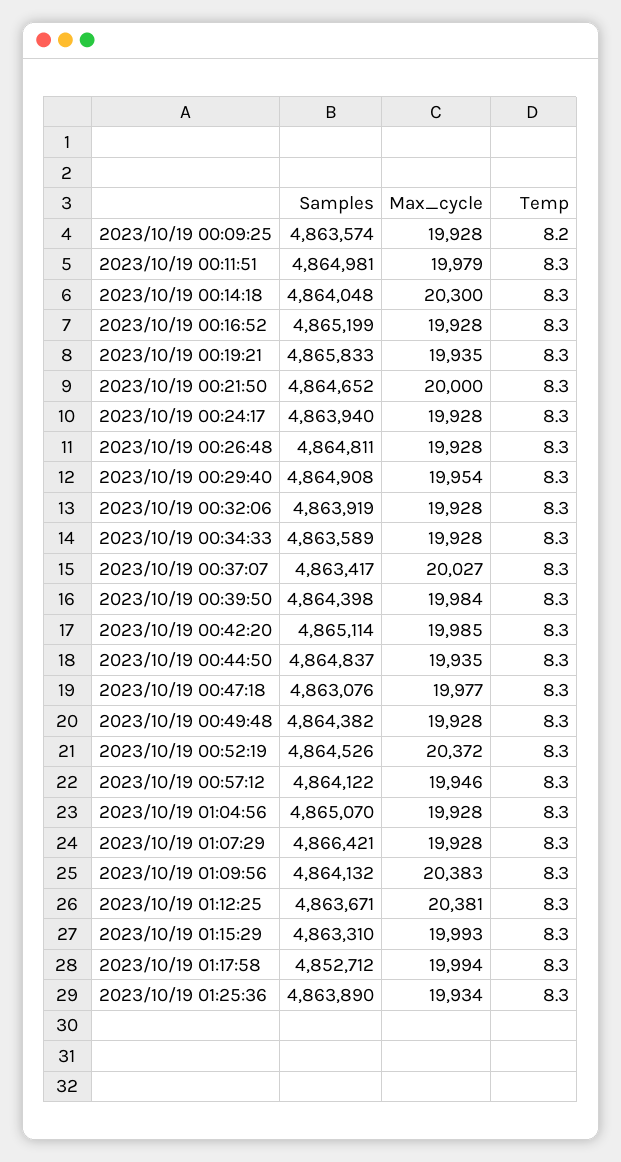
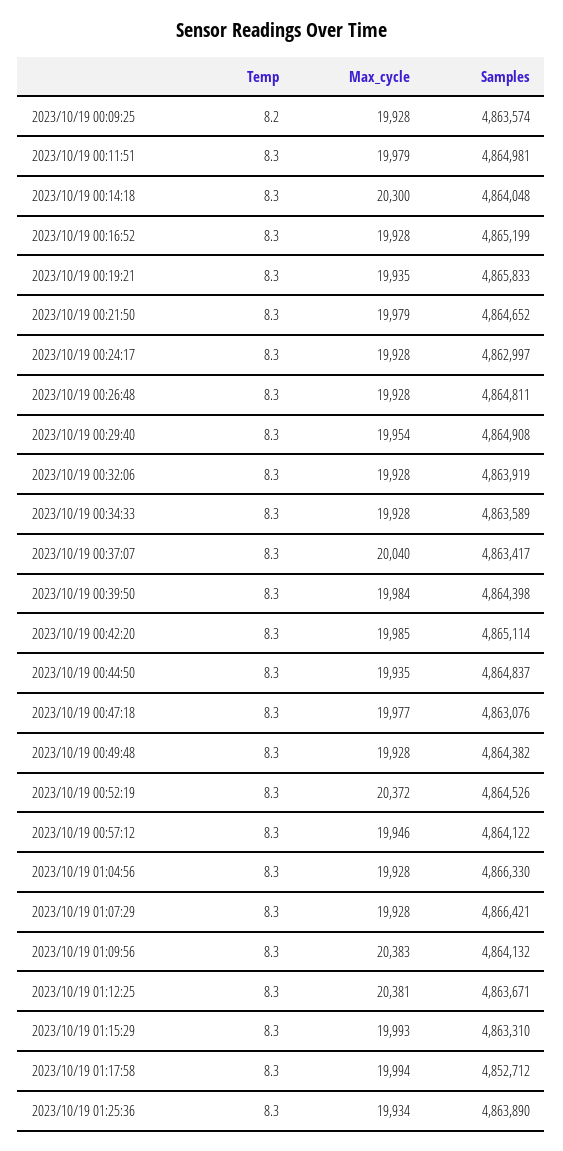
Max_cycle, 2023/10/19 00:21:50: 20000 -> 19979
Samples, 2023/10/19 00:24:17: 4863940 -> 4862997
Max_cycle, 2023/10/19 00:37:07: 20027 -> 20040
Samples, 2023/10/19 01:04:56: 4865070 -> 4866330

